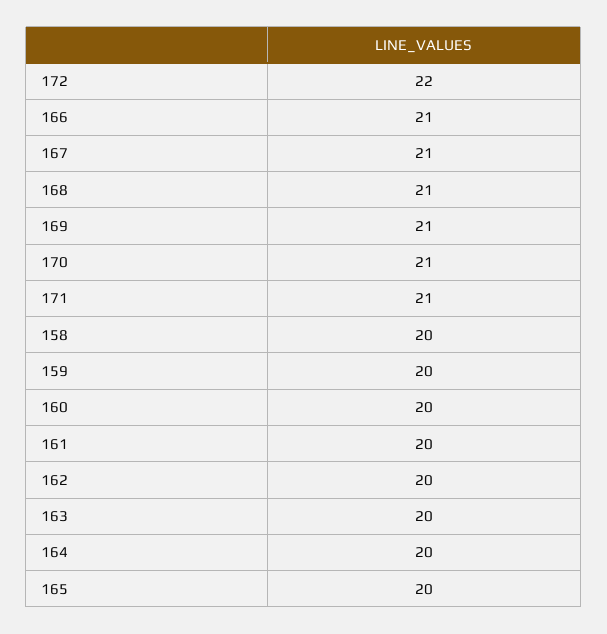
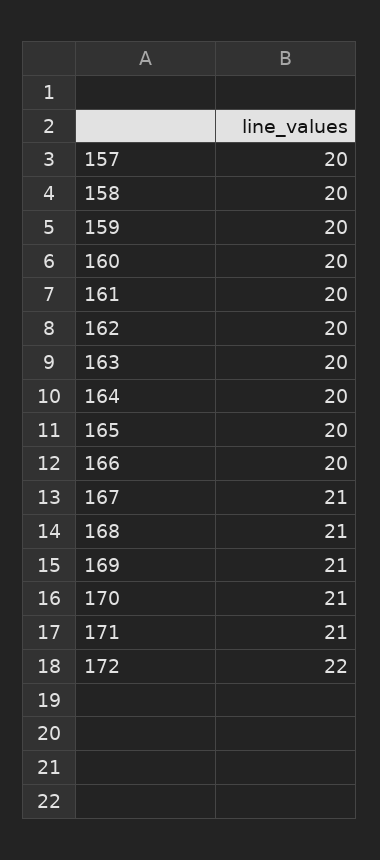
166: 21 -> 20
157: none -> 20

